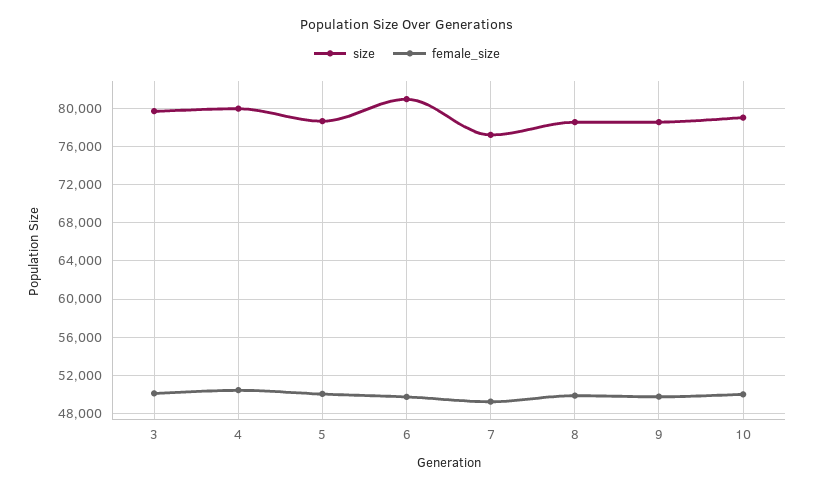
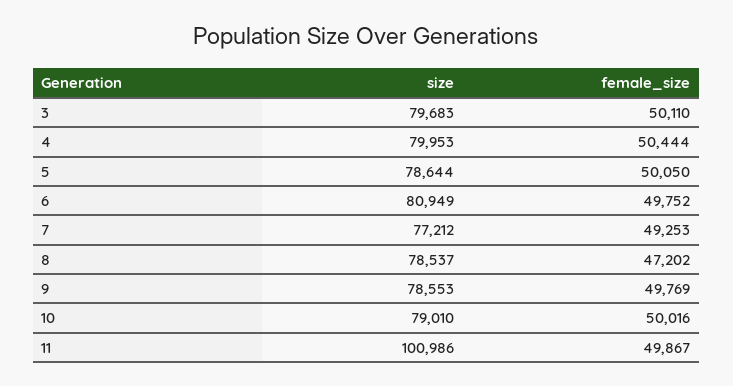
female_size, 8: 50000 -> 47202
size, 11: none -> 100986
female_size, 11: none -> 49867

